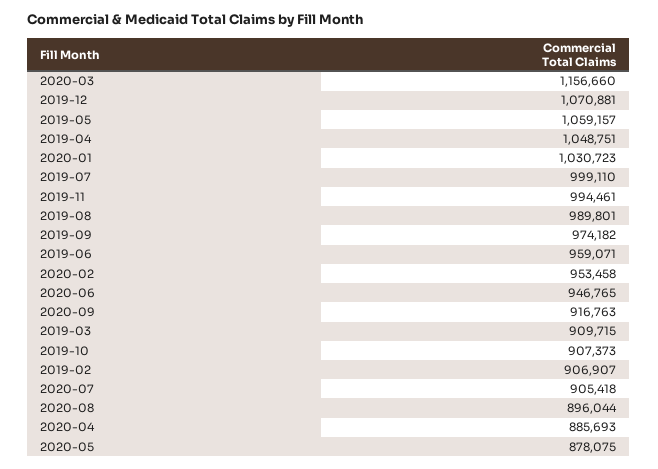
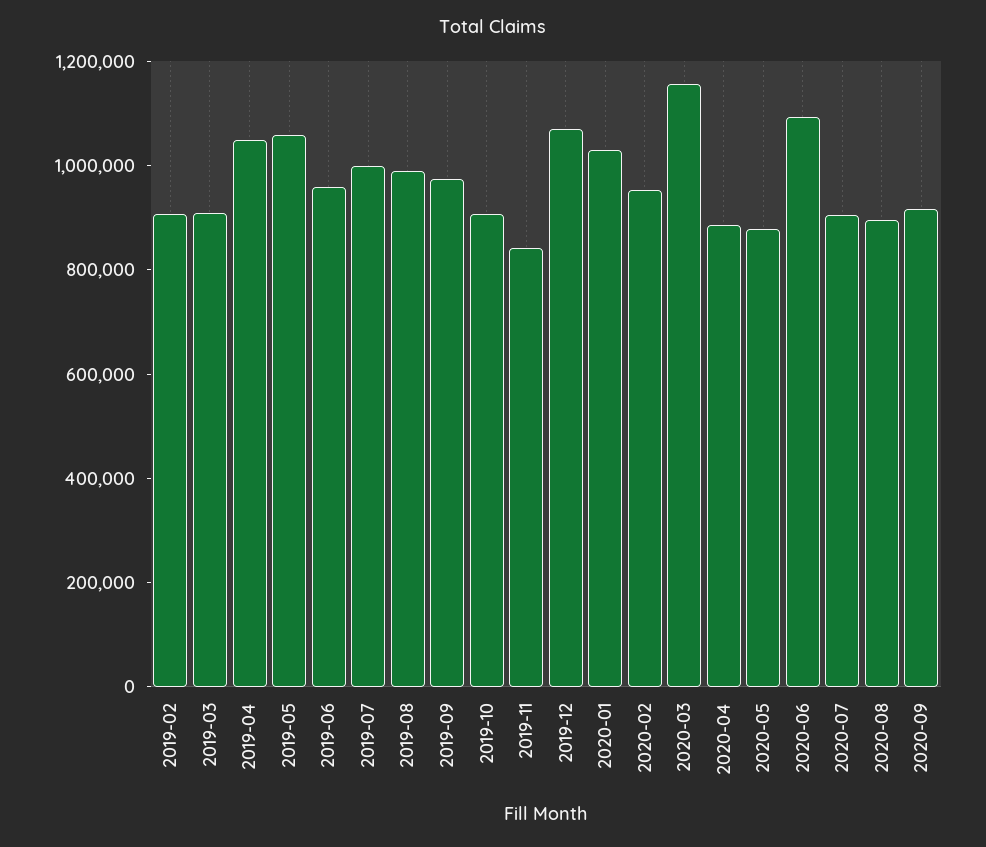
2019-11: 994461 -> 850000
2020-06: 946765 -> 1100000

